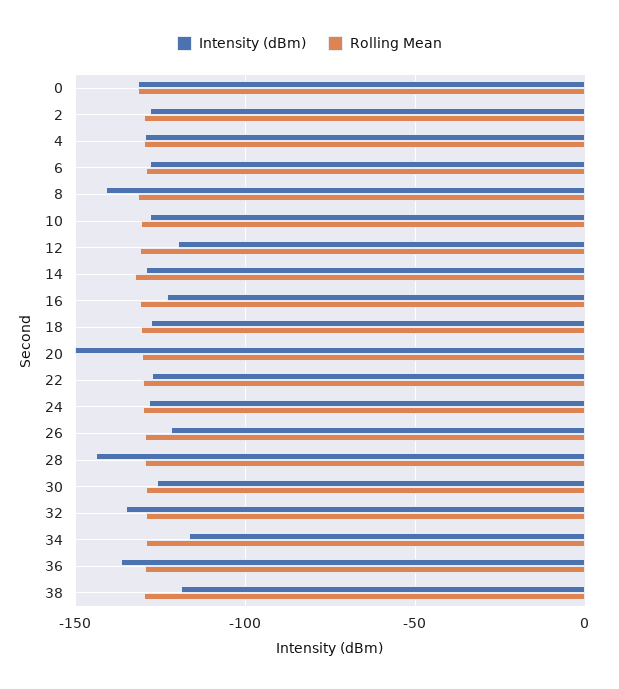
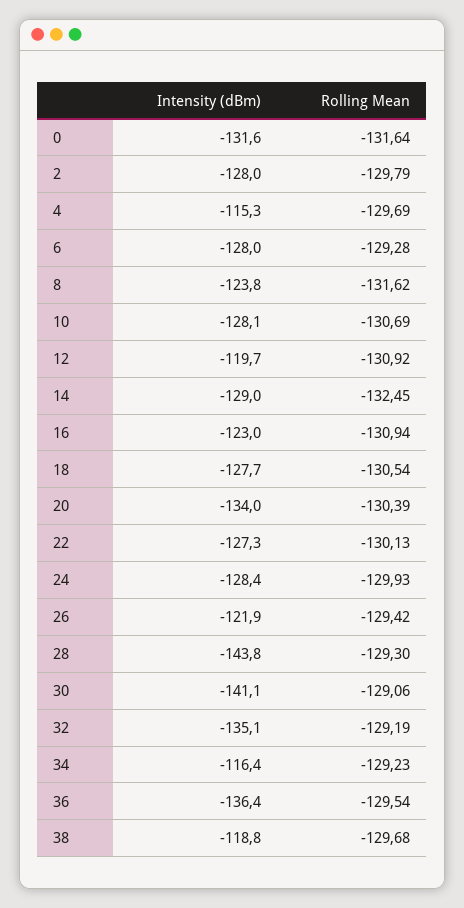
Intensity (dBm), 4: -130 -> -115.3
Intensity (dBm), 8: -140 -> -123.8
Intensity (dBm), 20: -150 -> -134
Intensity (dBm), 30: -125 -> -141.1

